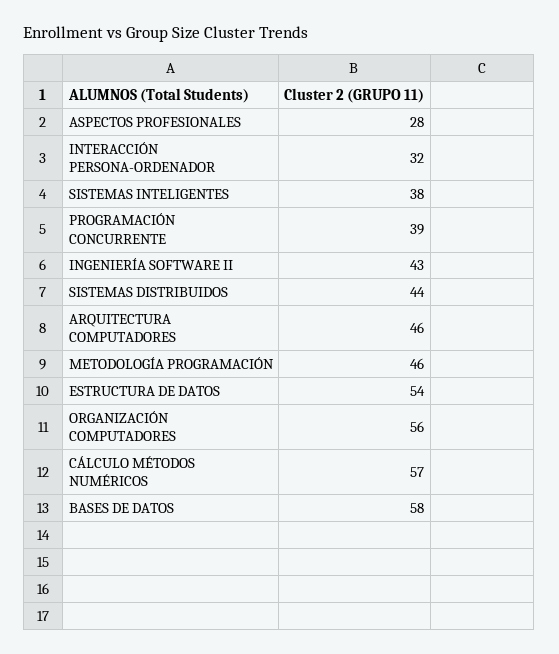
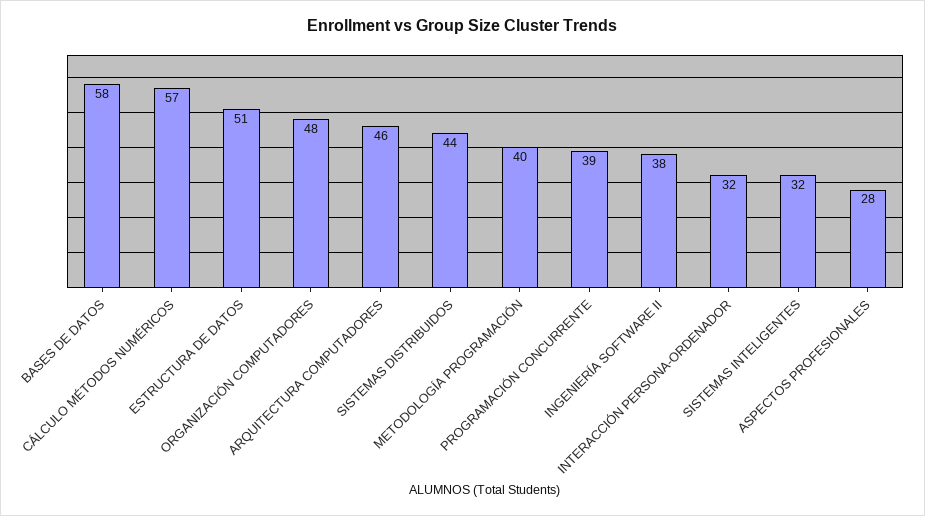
SISTEMAS INTELIGENTES: 38 -> 32
INGENIERÍA SOFTWARE II: 43 -> 38
METODOLOGÍA PROGRAMACIÓN: 46 -> 40
ESTRUCTURA DE DATOS: 54 -> 51
ORGANIZACIÓN COMPUTADORES: 56 -> 48

